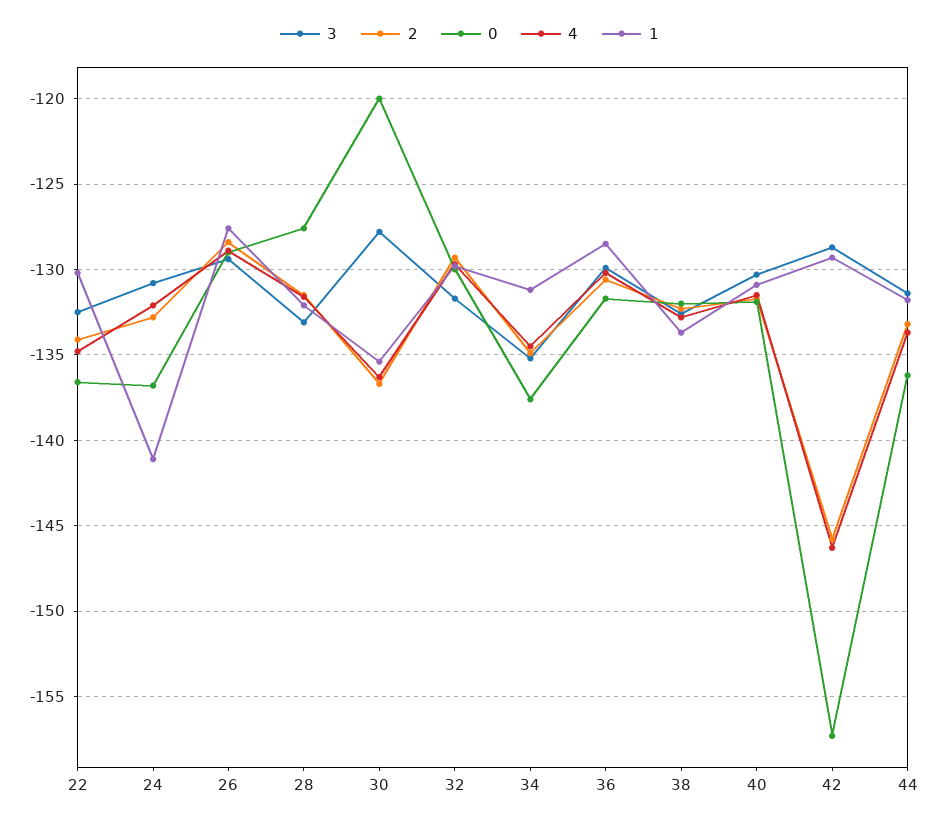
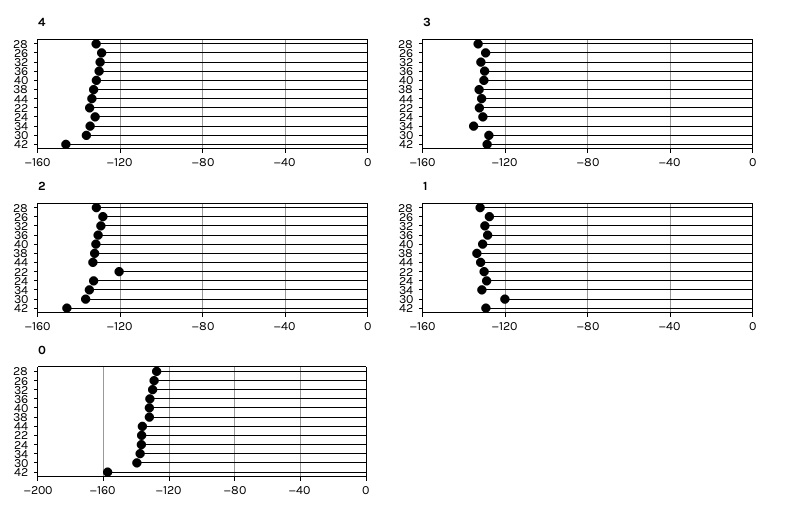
2, 22: -134 -> -120
1, 24: -141 -> -130
0, 30: -120 -> -140
1, 30: -135.5 -> -120

